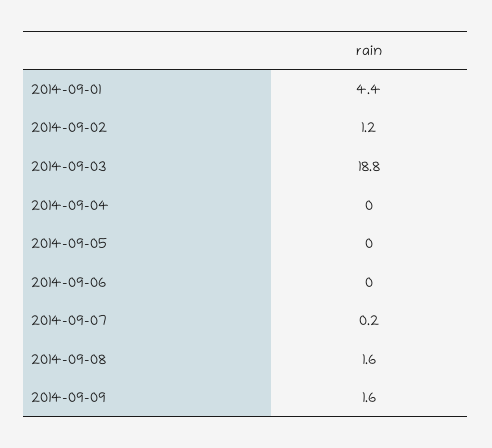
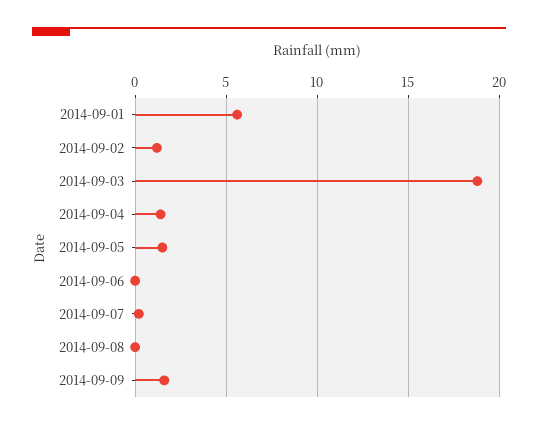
2014-09-01: 4.4 -> 5.5
2014-09-04: 0 -> 1.5
2014-09-05: 0 -> 1.5
2014-09-08: 1.6 -> 0

